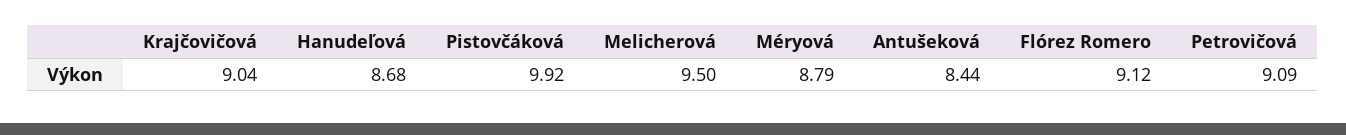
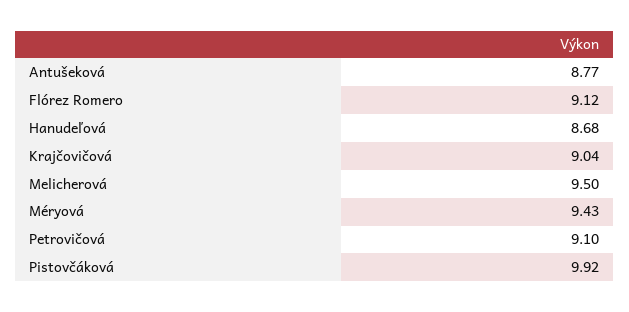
Méryová: 8.79 -> 9.43
Antušeková: 8.44 -> 8.77
Petrovičová: 9.09 -> 9.1

